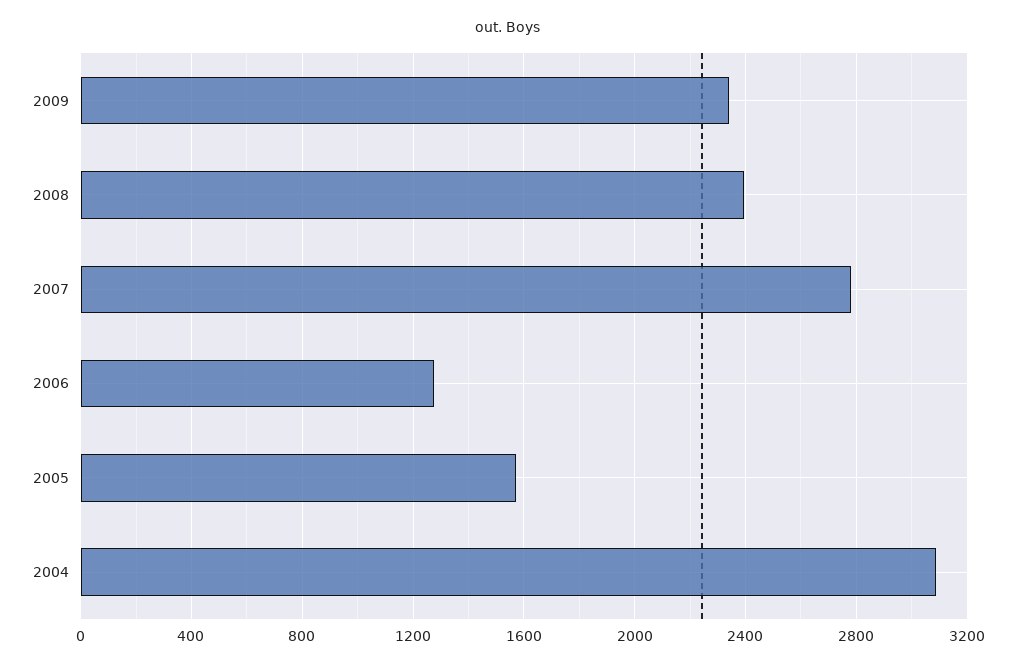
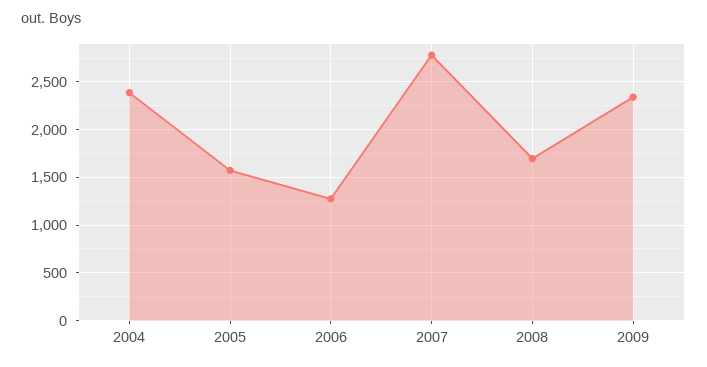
2008: 2400 -> 1700
2004: 3100 -> 2400

